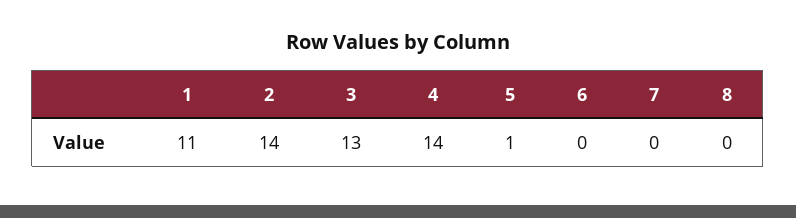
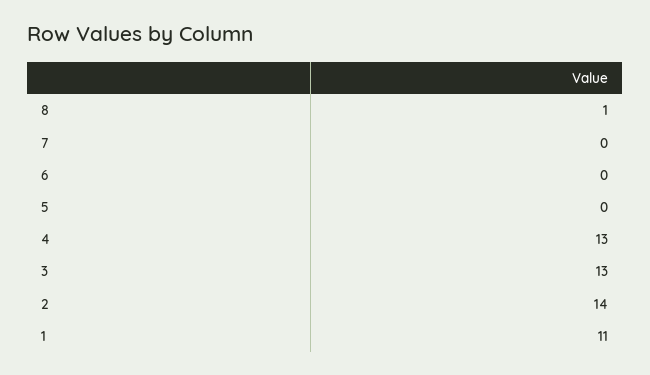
4: 14 -> 13
5: 1 -> 0
8: 0 -> 1

